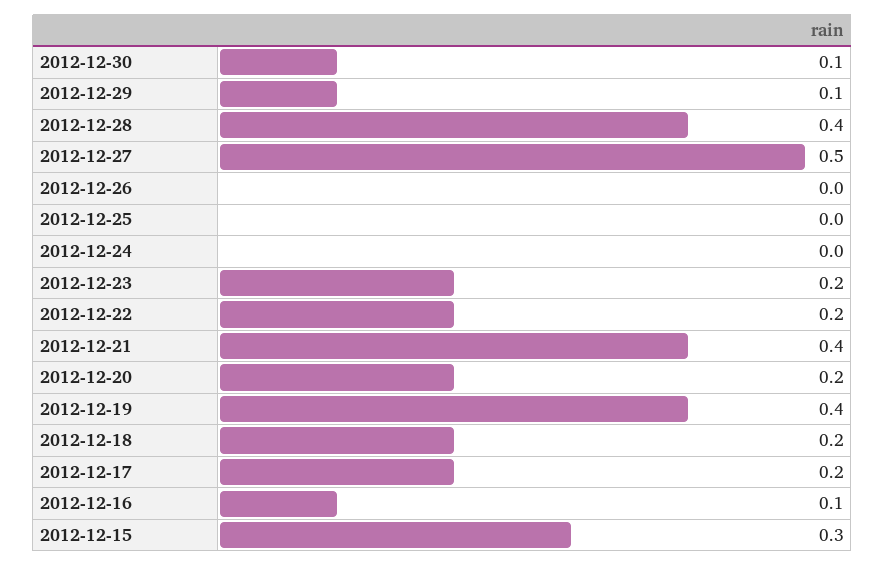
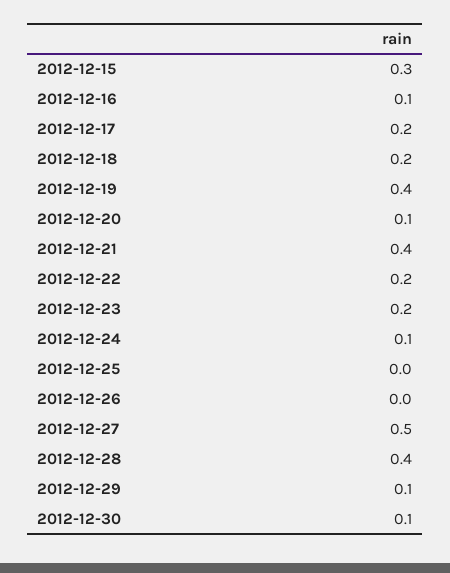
2012-12-24: 0 -> 0.1
2012-12-20: 0.2 -> 0.1

